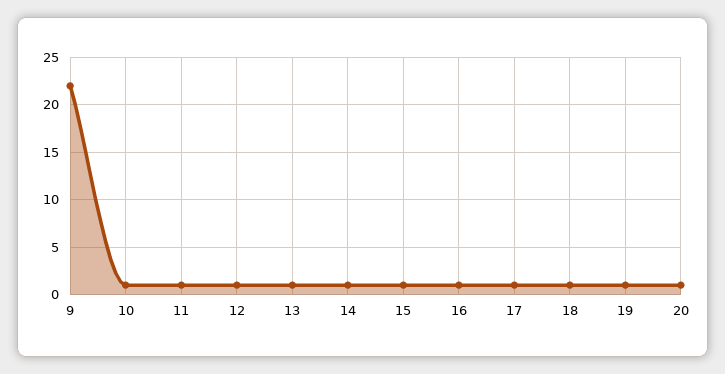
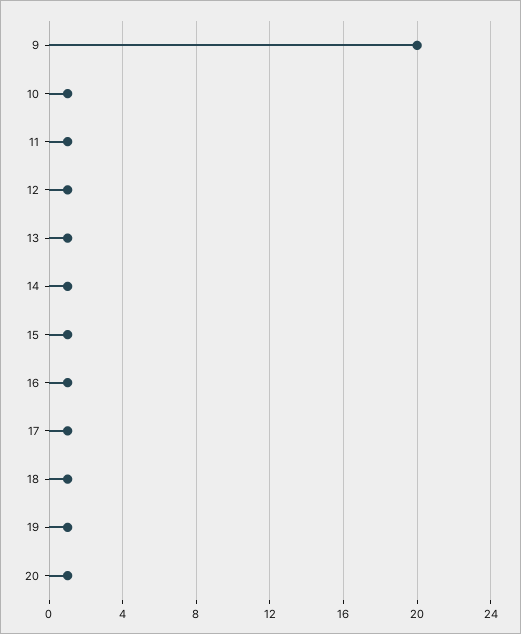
9: 22 -> 20

